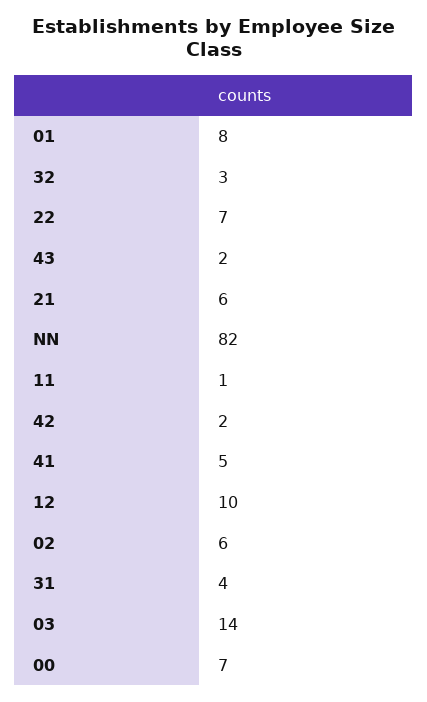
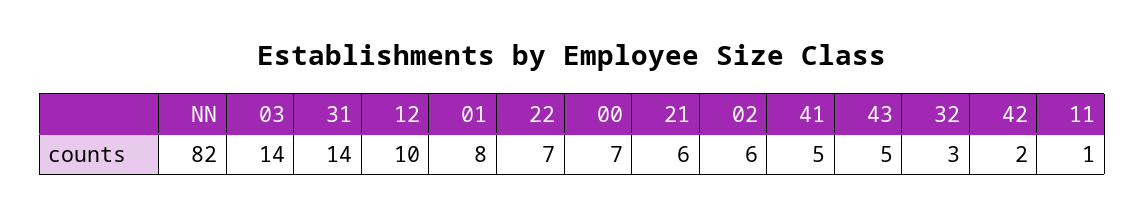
43: 2 -> 5
31: 4 -> 14

